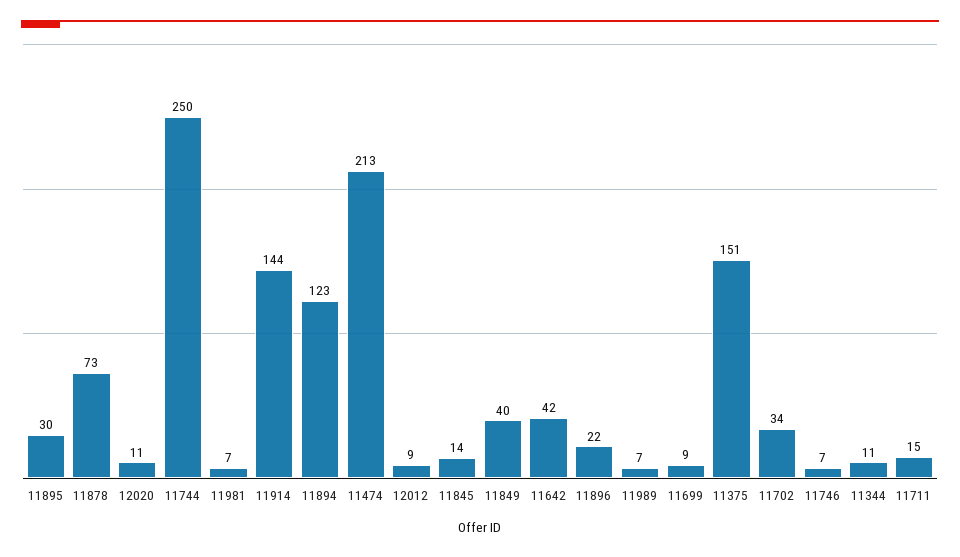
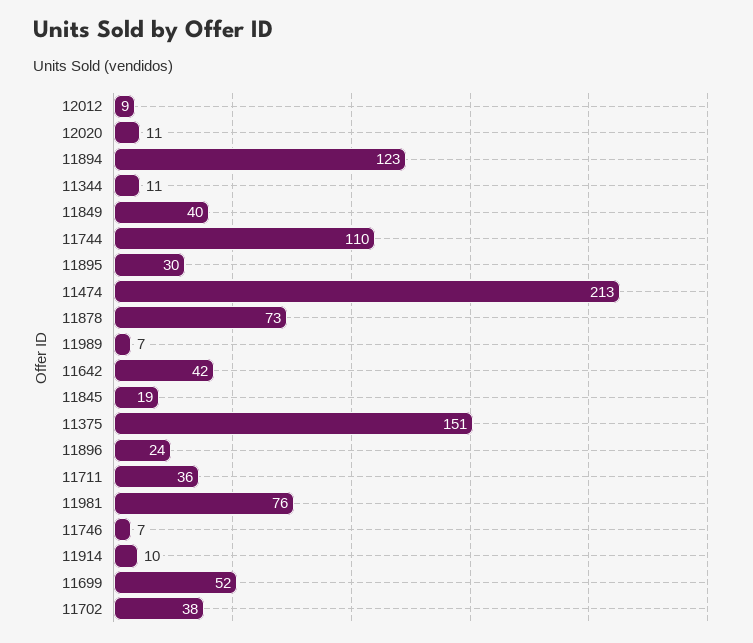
11744: 250 -> 110
11981: 7 -> 76
11914: 144 -> 10
11845: 14 -> 19
11896: 22 -> 24
11699: 9 -> 52
11702: 34 -> 38
11711: 15 -> 36

